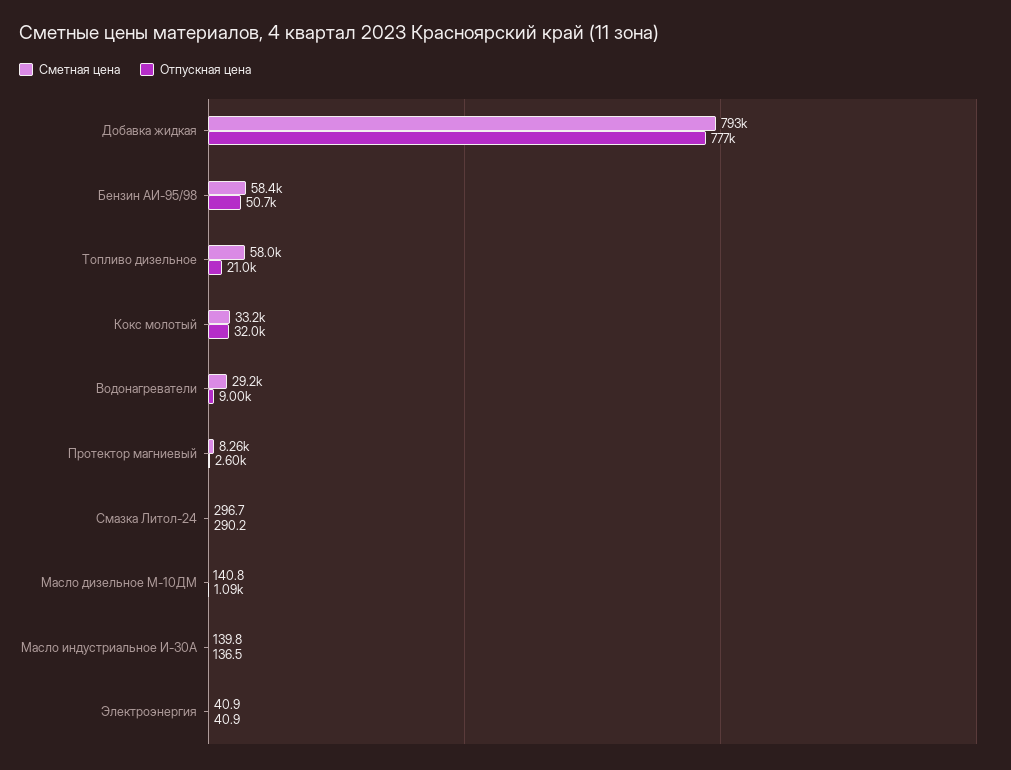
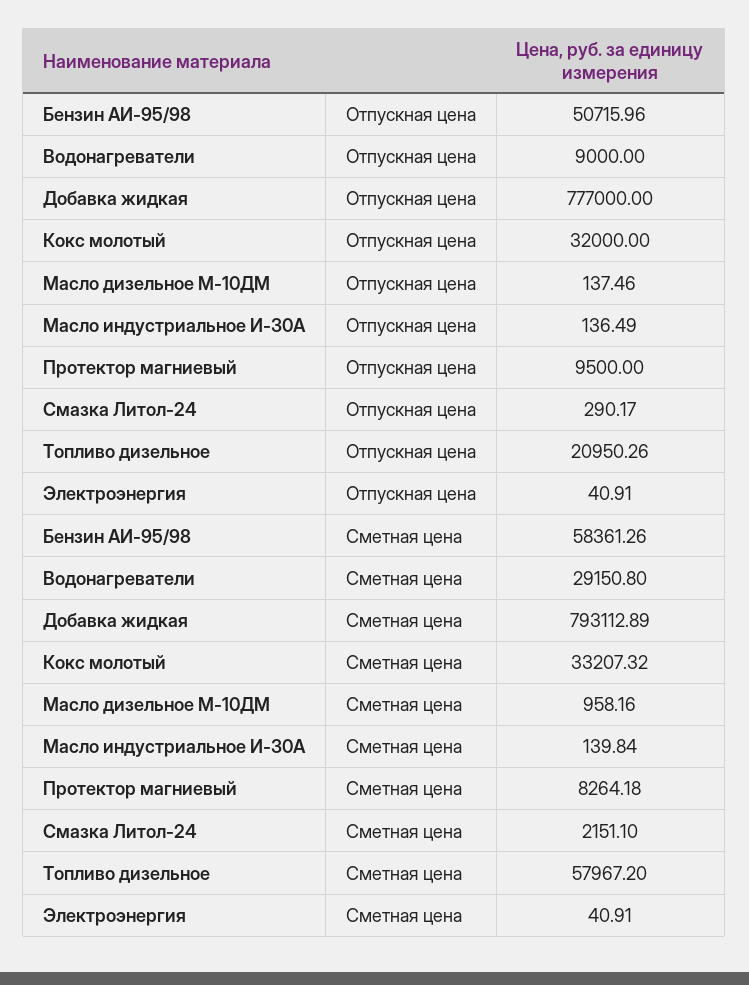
Отпускная цена, Протектор магниевый: 2600 -> 9500
Сметная цена, Смазка Литол-24: 296.7 -> 2151.1
Сметная цена, Масло дизельное М-10ДМ: 140.8 -> 958.16
Отпускная цена, Масло дизельное М-10ДМ: 1090 -> 137.46

